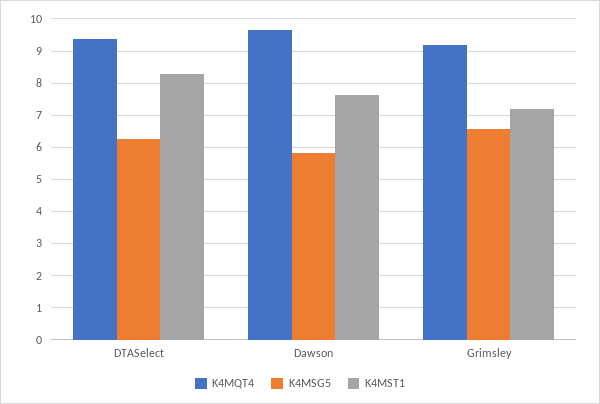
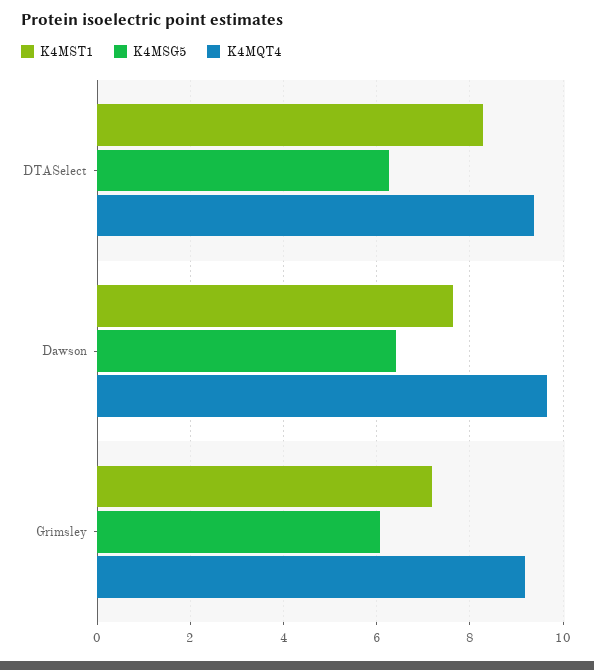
K4MSG5, Dawson: 5.8 -> 6.4
K4MSG5, Grimsley: 6.6 -> 6

